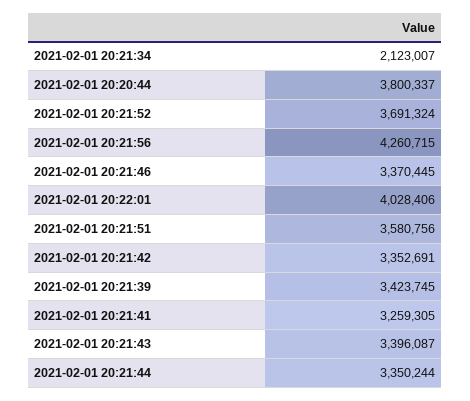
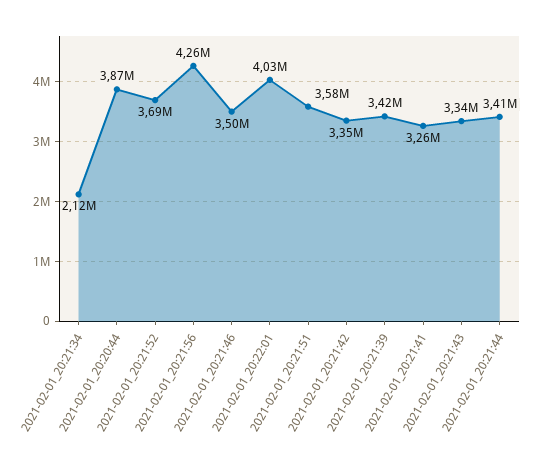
2021-02-01 20:20:44: 3800337 -> 3870000
2021-02-01 20:21:46: 3370445 -> 3500000
2021-02-01 20:21:43: 3396087 -> 3340000
2021-02-01 20:21:44: 3350244 -> 3410000

